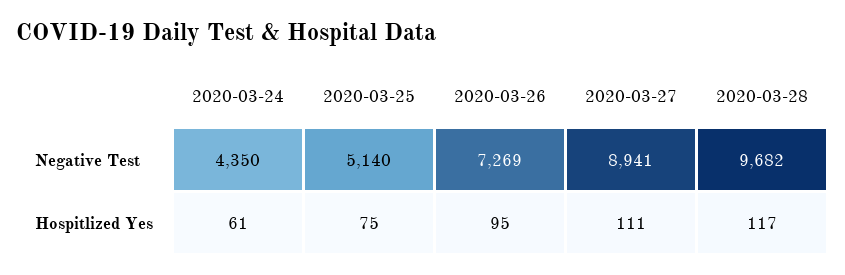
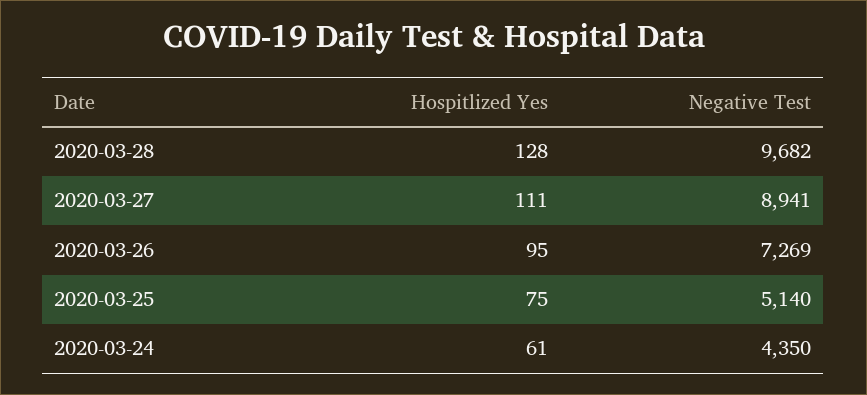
2020-03-28, Hospitlized Yes: 117 -> 128

